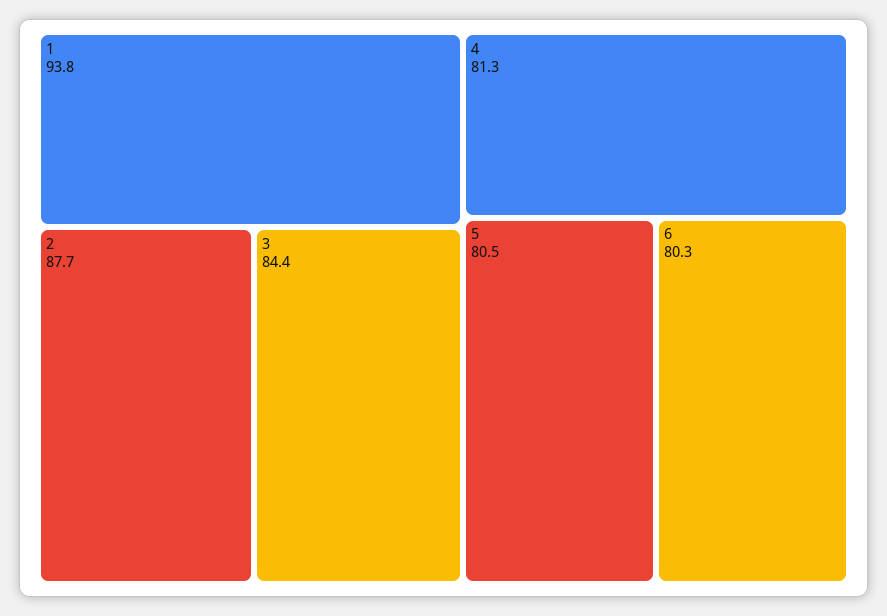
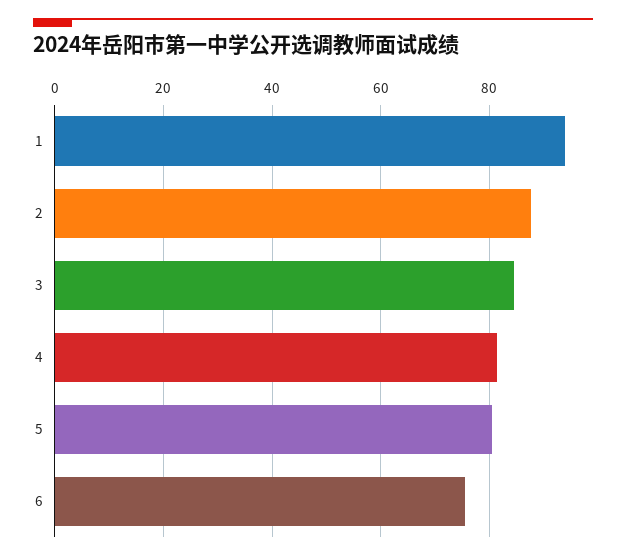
6: 80.3 -> 76

